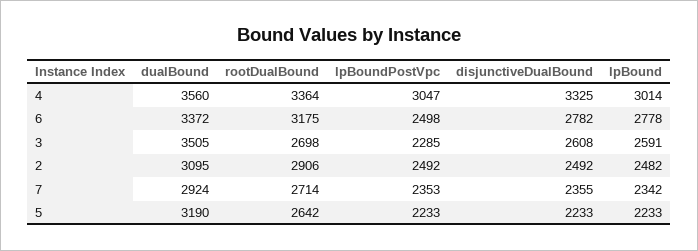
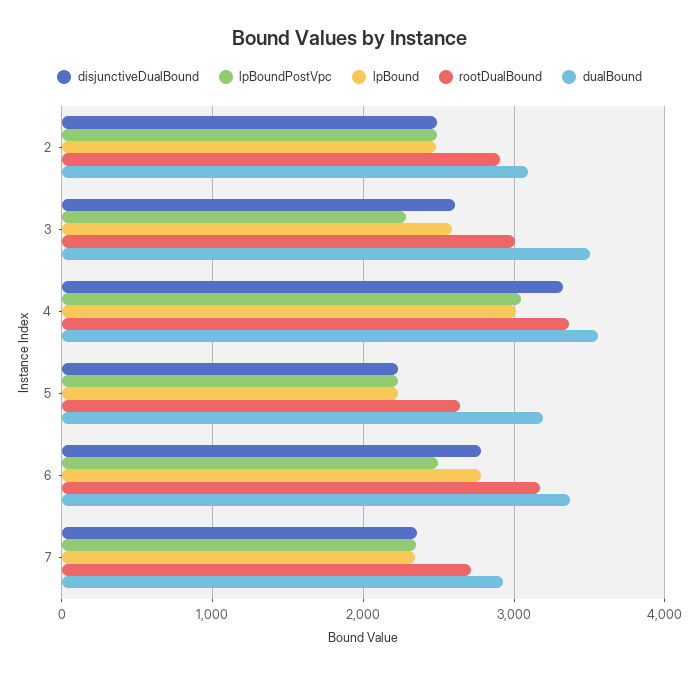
rootDualBound, 3: 2698 -> 3000

